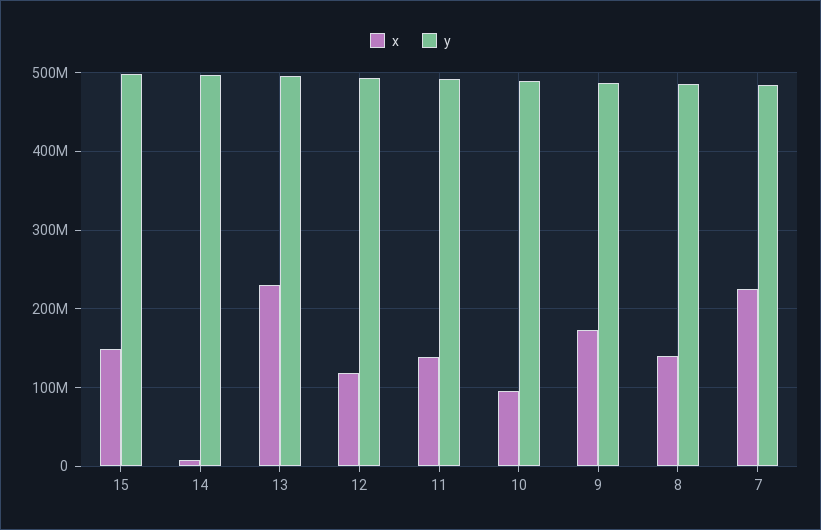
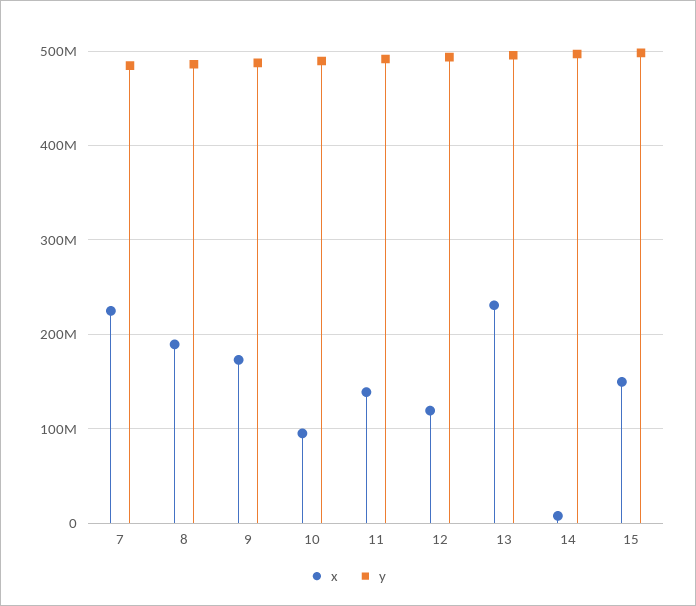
x, 8: 140000000 -> 190000000

